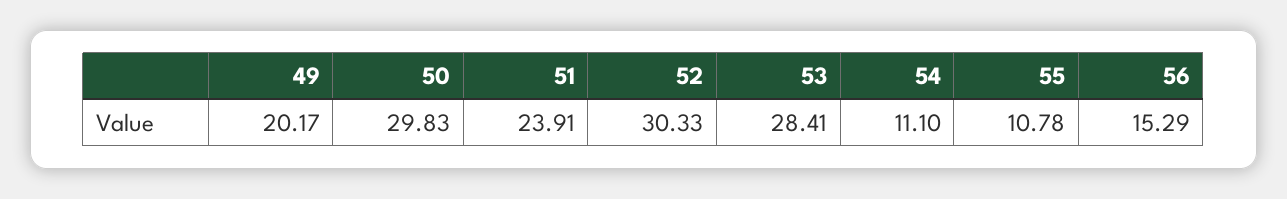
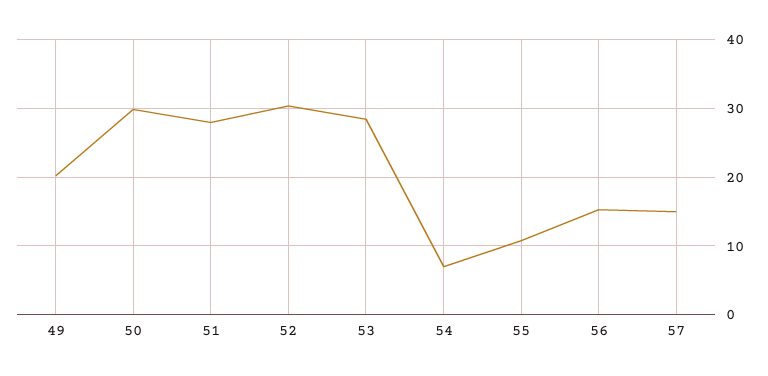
51: 23.91 -> 28
54: 11.1 -> 7
57: none -> 15

